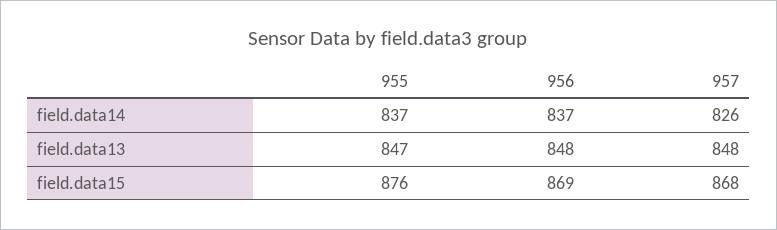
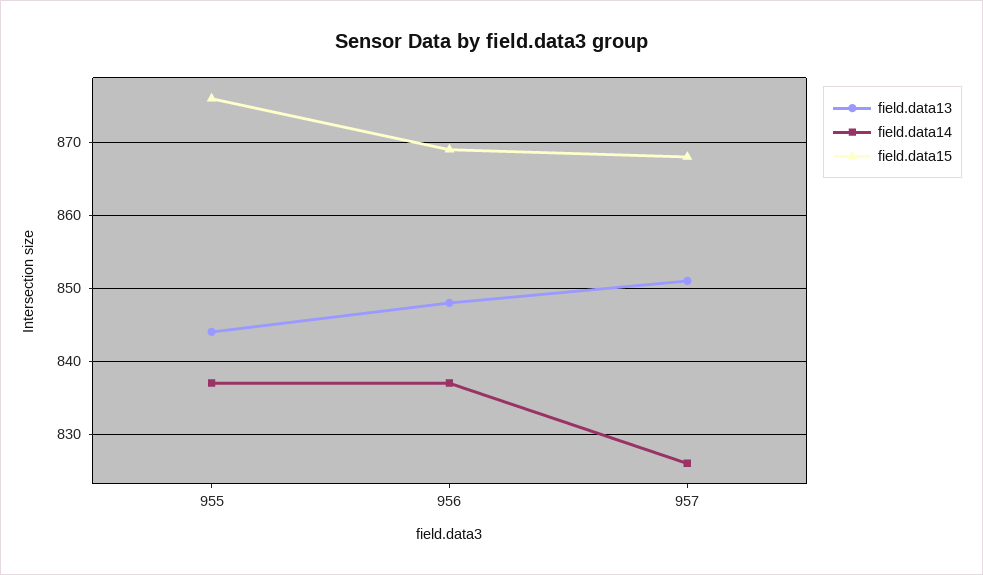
field.data13, 955: 847 -> 844
field.data13, 957: 848 -> 851

